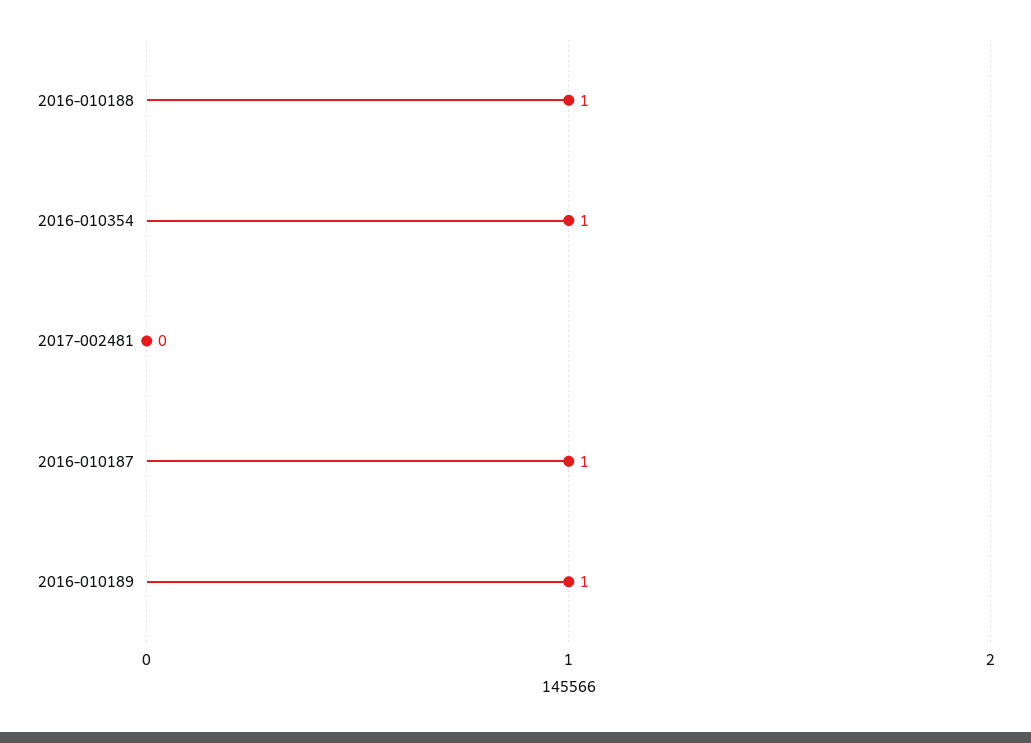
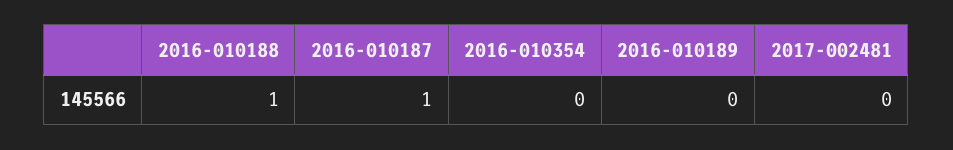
2016-010354: 1 -> 0
2016-010189: 1 -> 0

